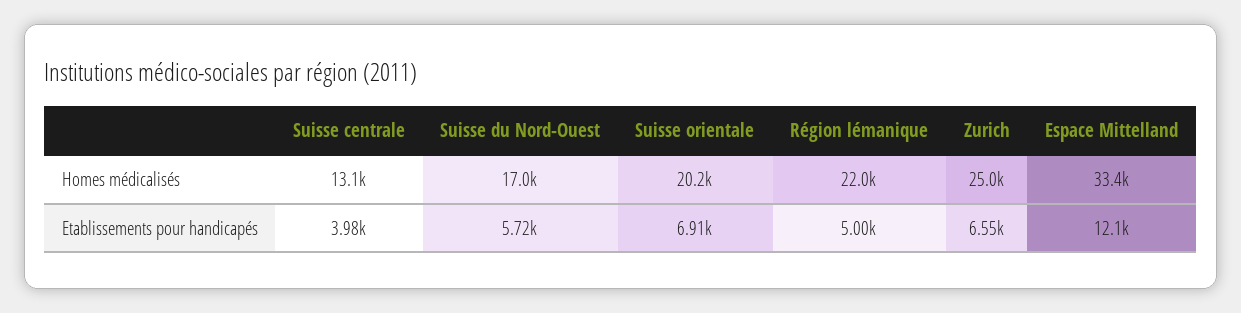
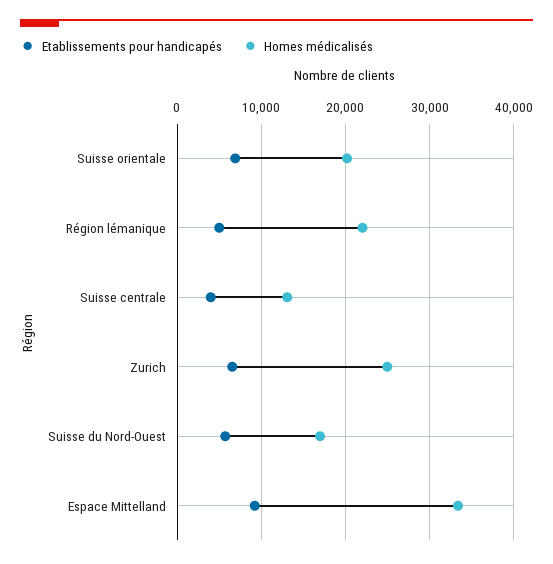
Etablissements pour handicapés, Espace Mittelland: 12100 -> 9000

